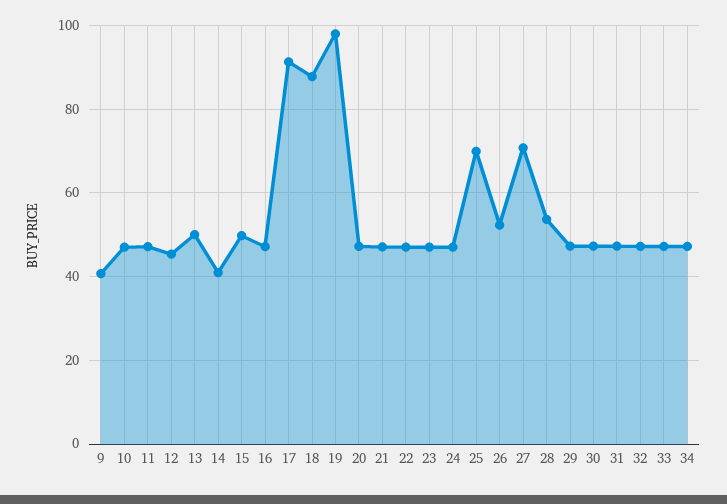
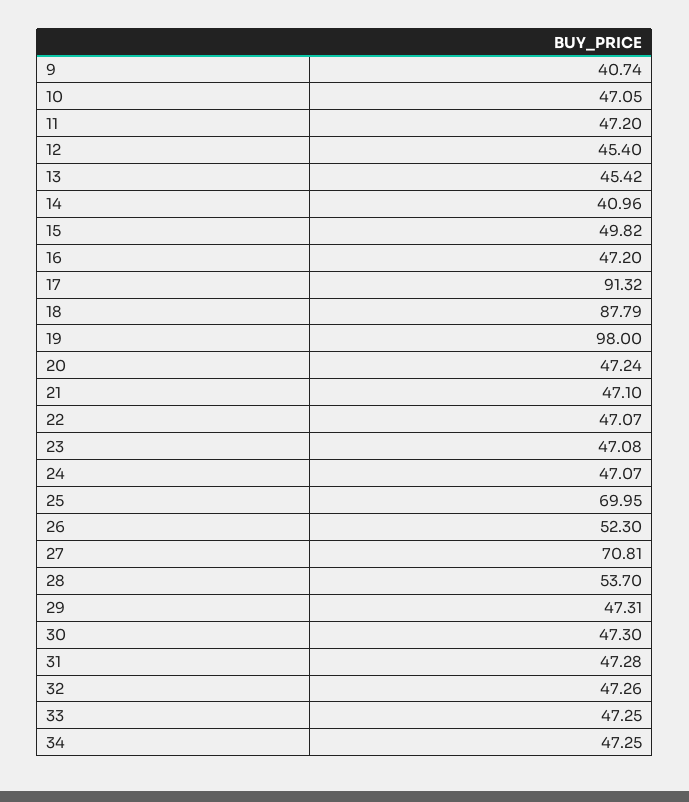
13: 50 -> 45.42

